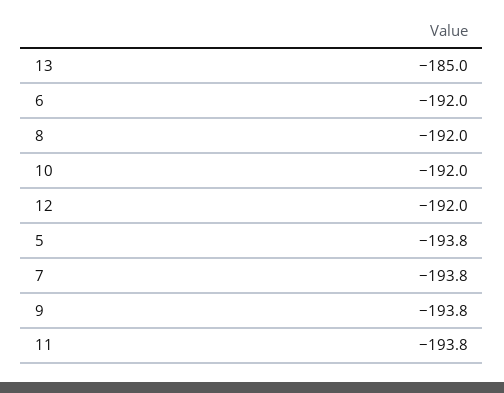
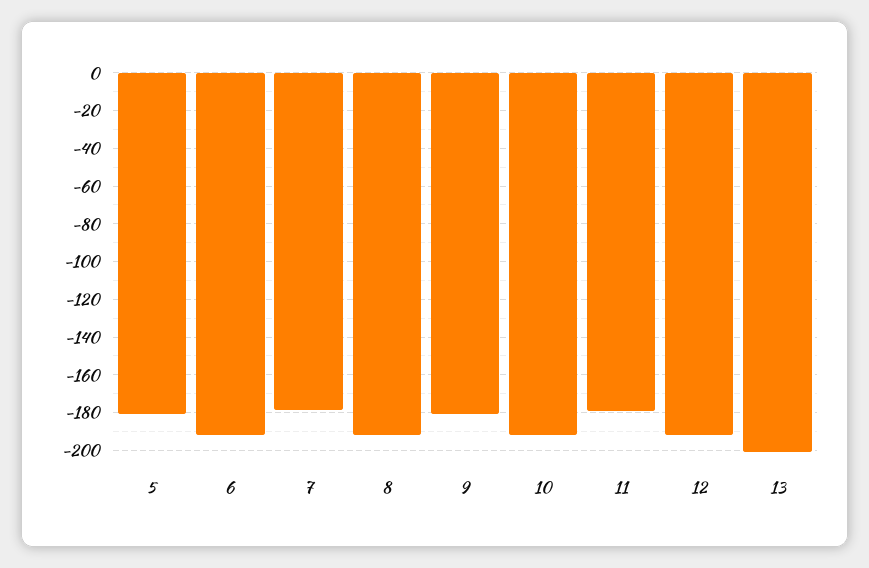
13: -185 -> -200
5: -193.8 -> -180
7: -193.8 -> -180
9: -193.8 -> -180
11: -193.8 -> -180

